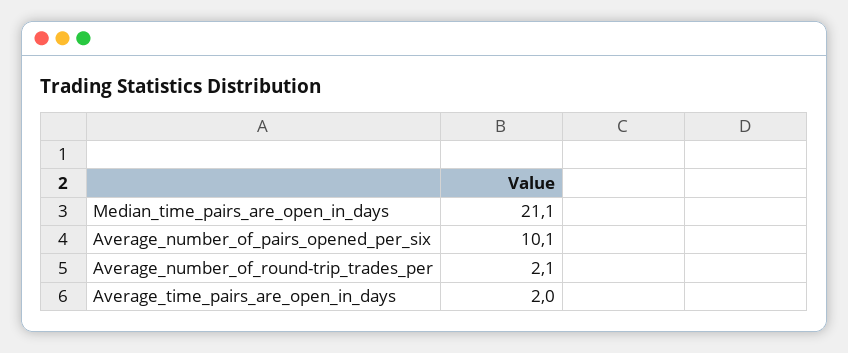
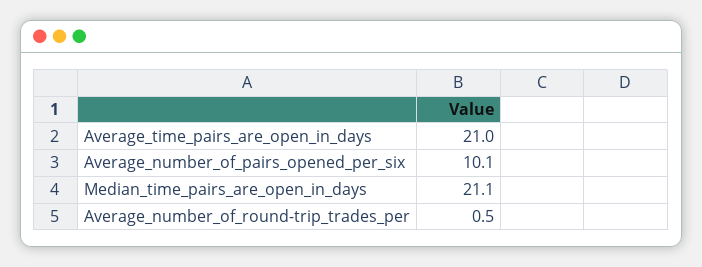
Average_number_of_round-trip_trades_per: 2.1 -> 0.5
Average_time_pairs_are_open_in_days: 2 -> 21

